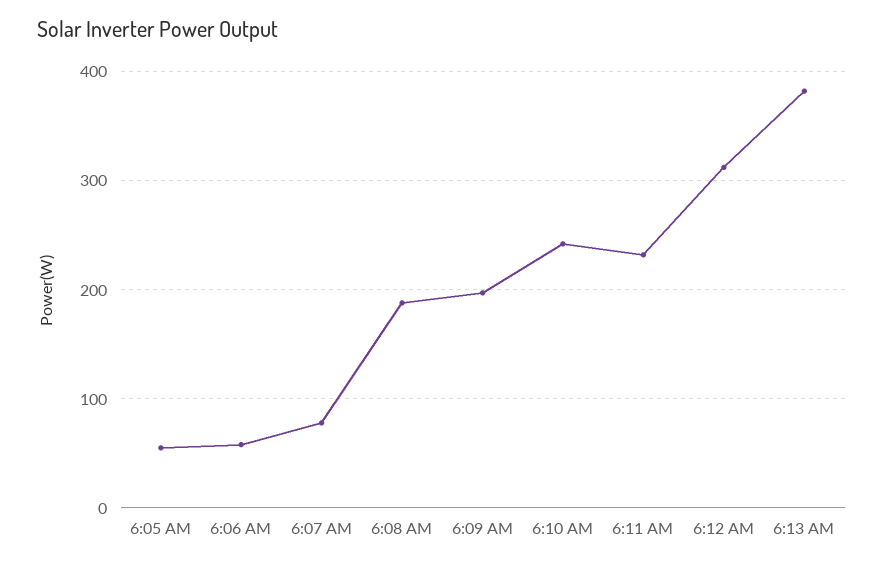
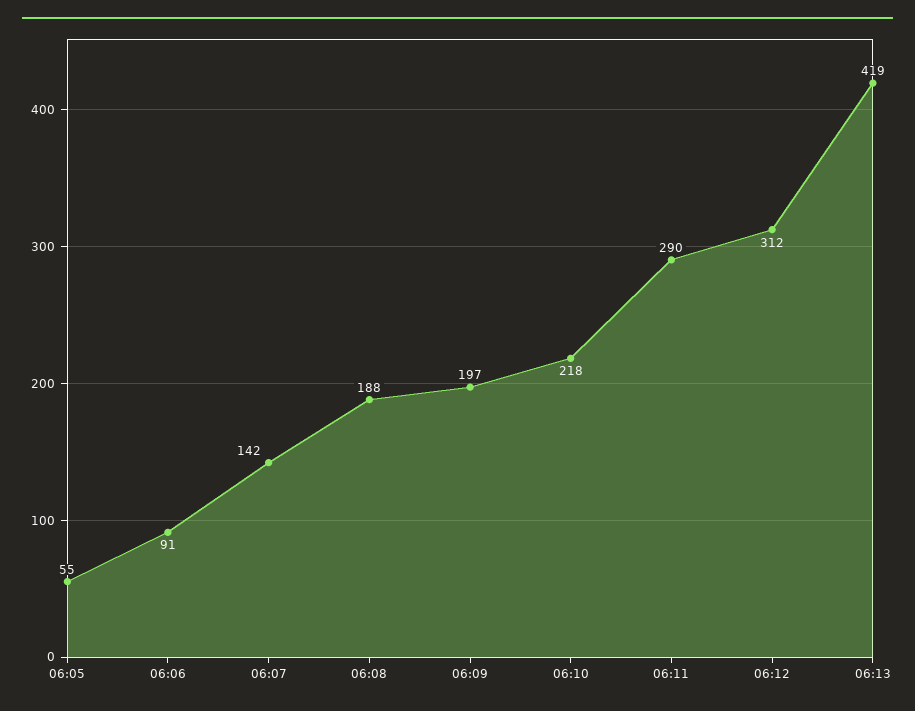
6:06 AM: 60 -> 91
6:07 AM: 80 -> 142
6:10 AM: 240 -> 218
6:11 AM: 230 -> 290
6:13 AM: 380 -> 419

